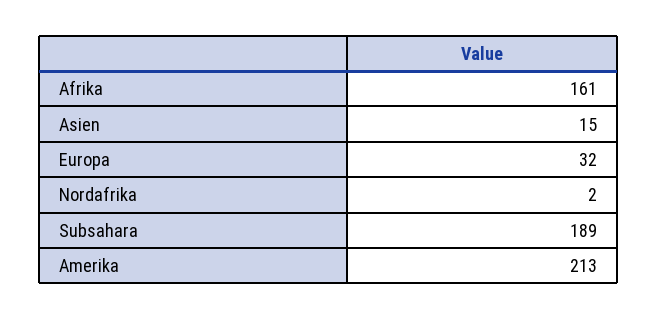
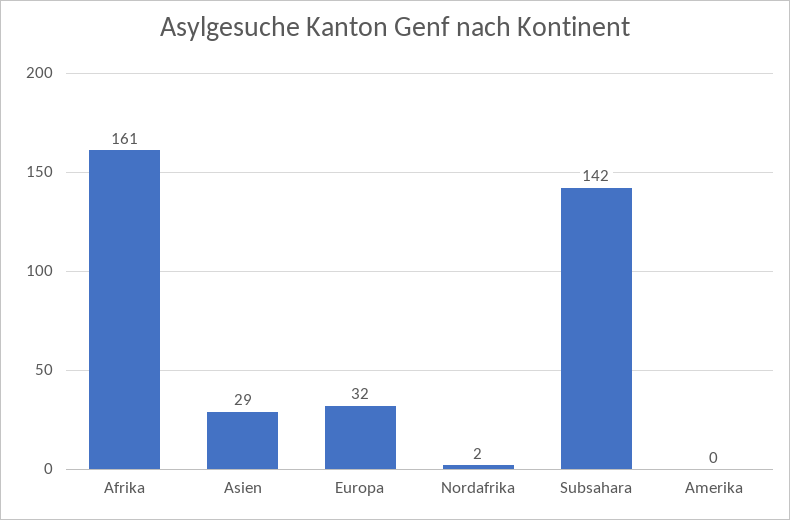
Asien: 15 -> 29
Subsahara: 189 -> 142
Amerika: 213 -> 0

